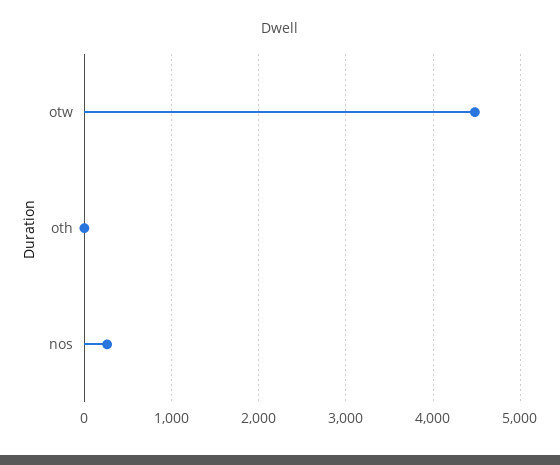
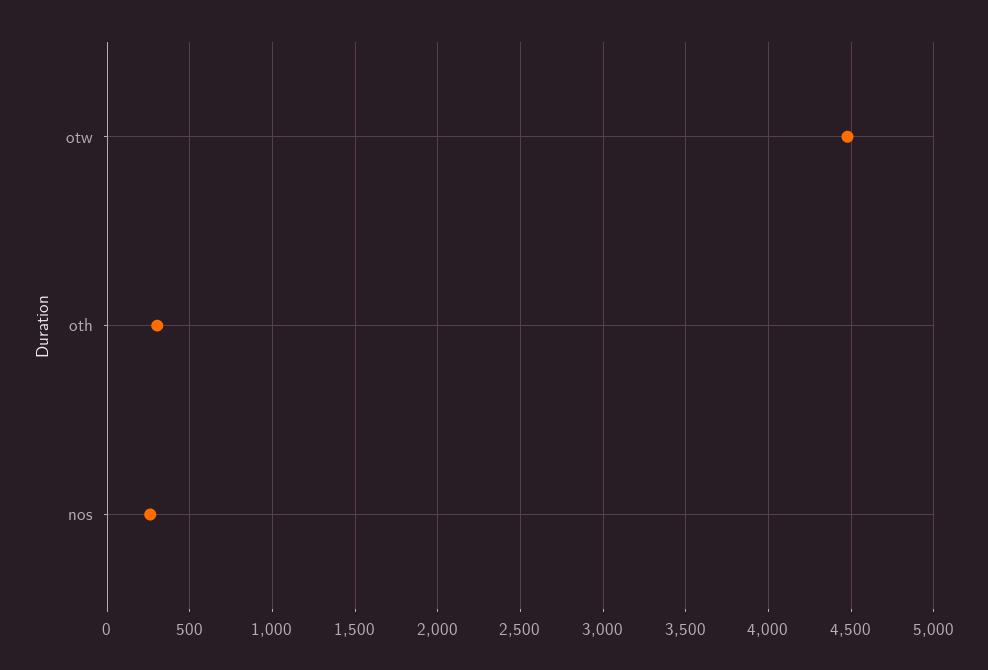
oth: 0 -> 300

